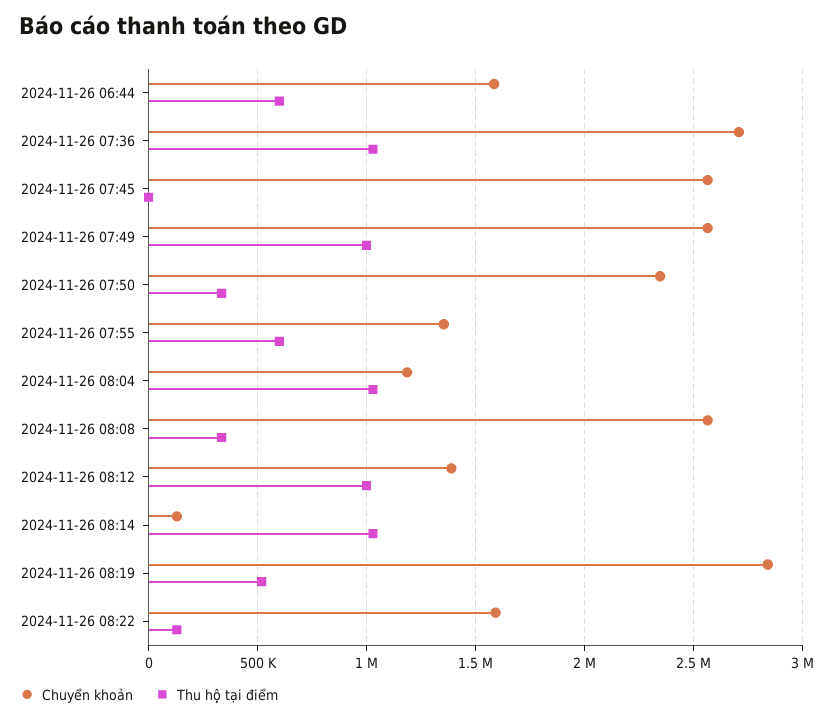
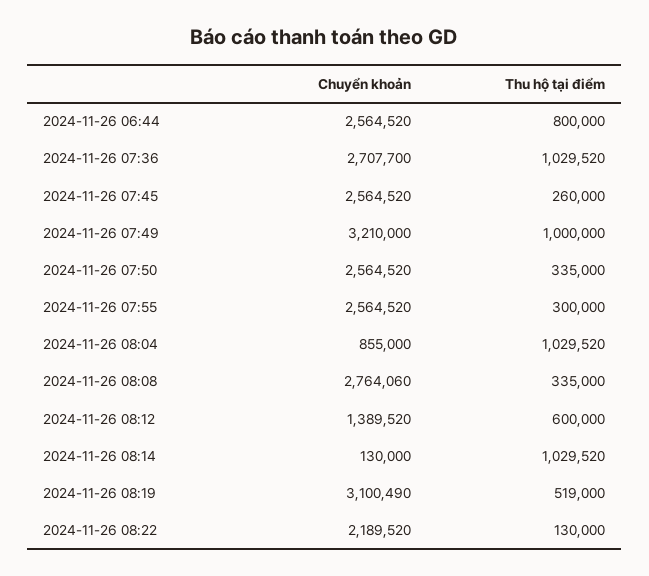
Chuyển khoản, 2024-11-26 06:44: 1600000 -> 2564520
Thu hộ tại điểm, 2024-11-26 06:44: 600000 -> 800000
Thu hộ tại điểm, 2024-11-26 07:45: 0 -> 260000
Chuyển khoản, 2024-11-26 07:49: 2550000 -> 3210000
Chuyển khoản, 2024-11-26 07:50: 2350000 -> 2564520
Chuyển khoản, 2024-11-26 07:55: 1350000 -> 2564520
Thu hộ tại điểm, 2024-11-26 07:55: 600000 -> 300000
Chuyển khoản, 2024-11-26 08:04: 1200000 -> 855000
Chuyển khoản, 2024-11-26 08:08: 2550000 -> 2764060
Thu hộ tại điểm, 2024-11-26 08:12: 1000000 -> 600000
Chuyển khoản, 2024-11-26 08:19: 2850000 -> 3100490
Chuyển khoản, 2024-11-26 08:22: 1600000 -> 2189520

